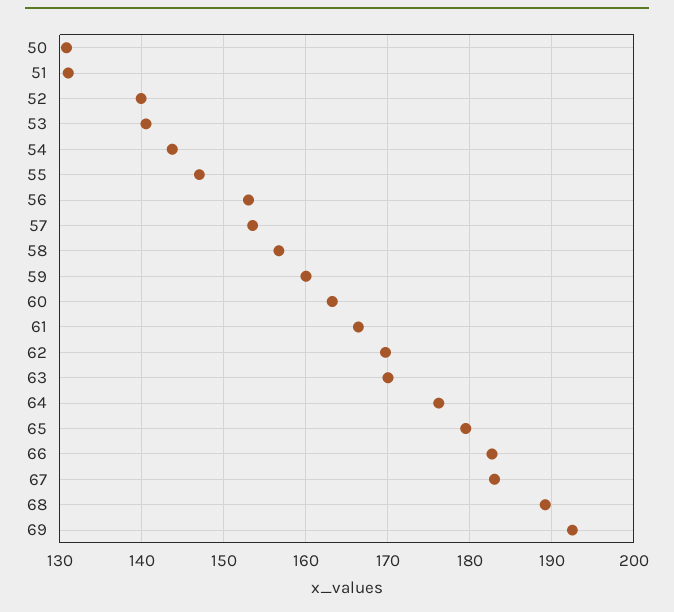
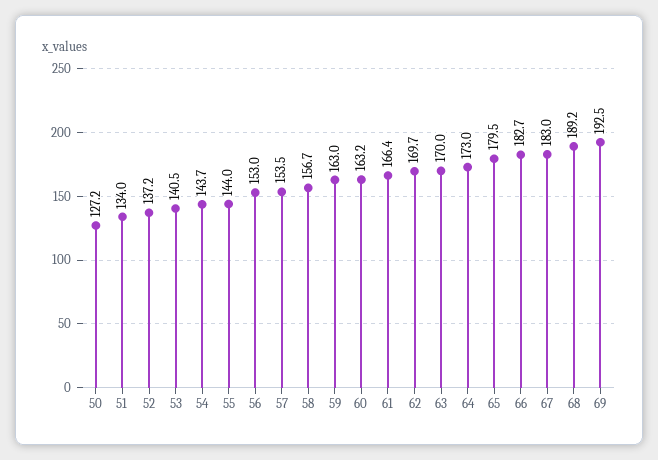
50: 131 -> 127.2
51: 131 -> 134
52: 140 -> 137.2
55: 147 -> 144
59: 160 -> 163
64: 176 -> 173

